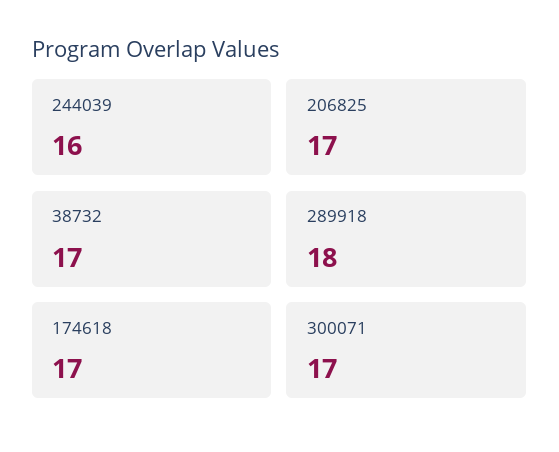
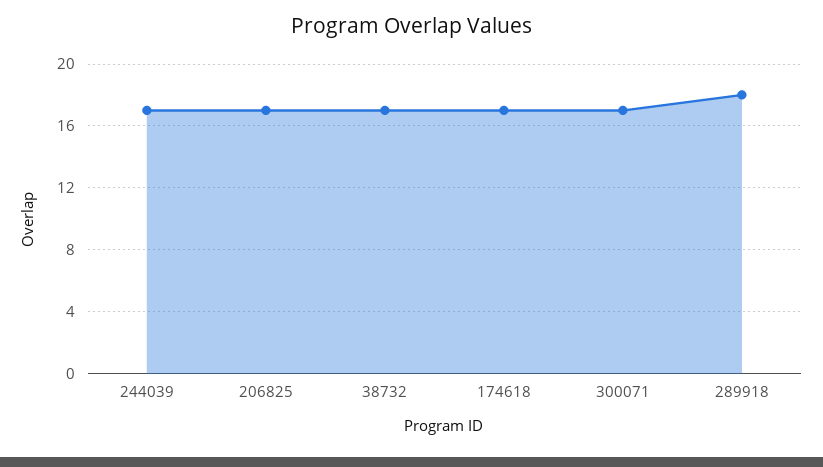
244039: 16 -> 17

